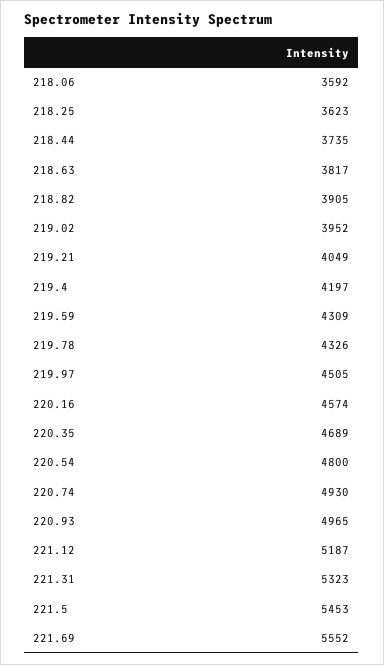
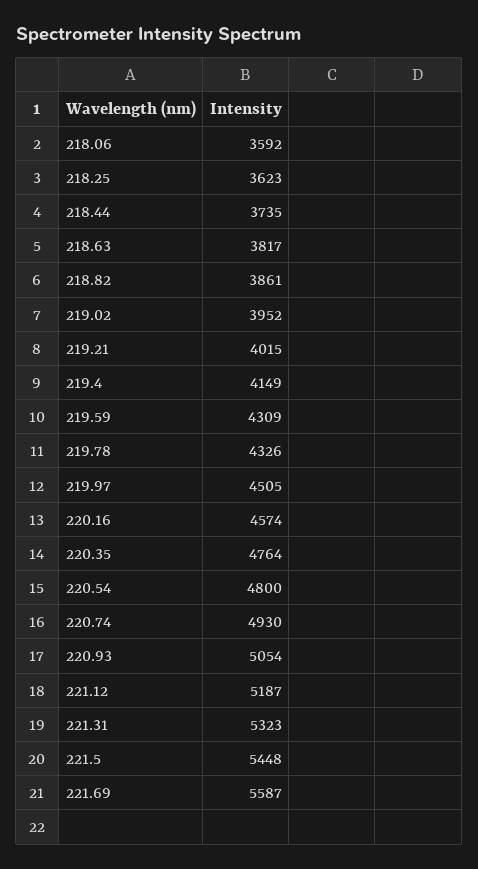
218.82: 3905 -> 3861
219.21: 4049 -> 4015
219.4: 4197 -> 4149
220.35: 4689 -> 4764
220.93: 4965 -> 5054
221.5: 5453 -> 5448
221.69: 5552 -> 5587

